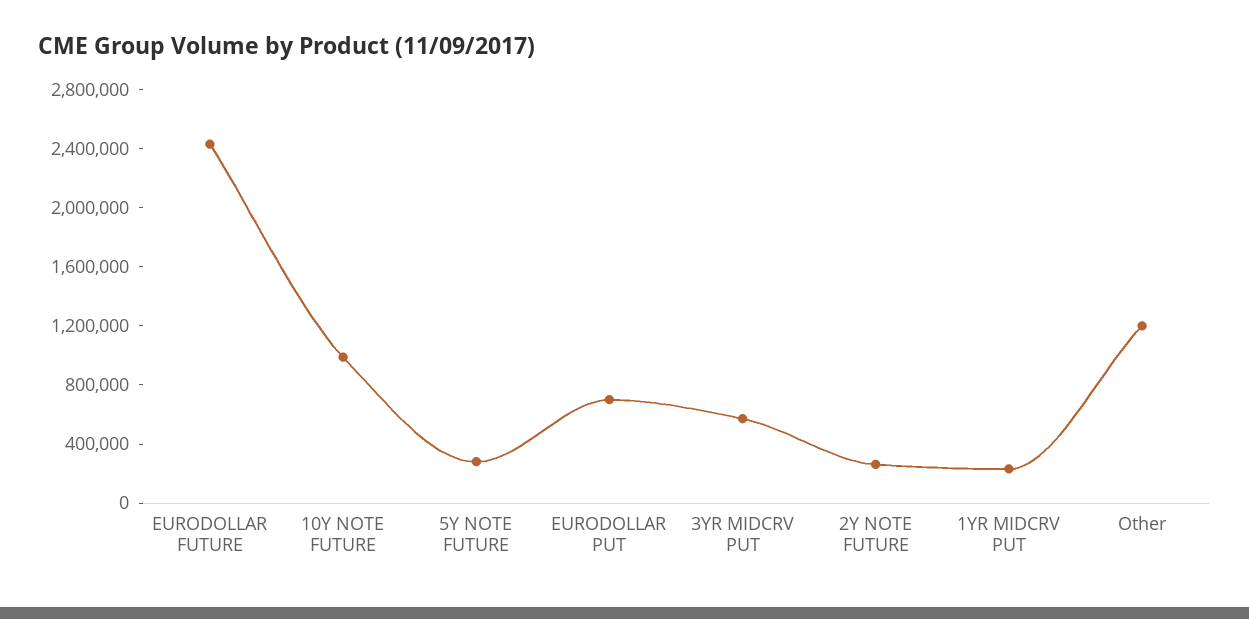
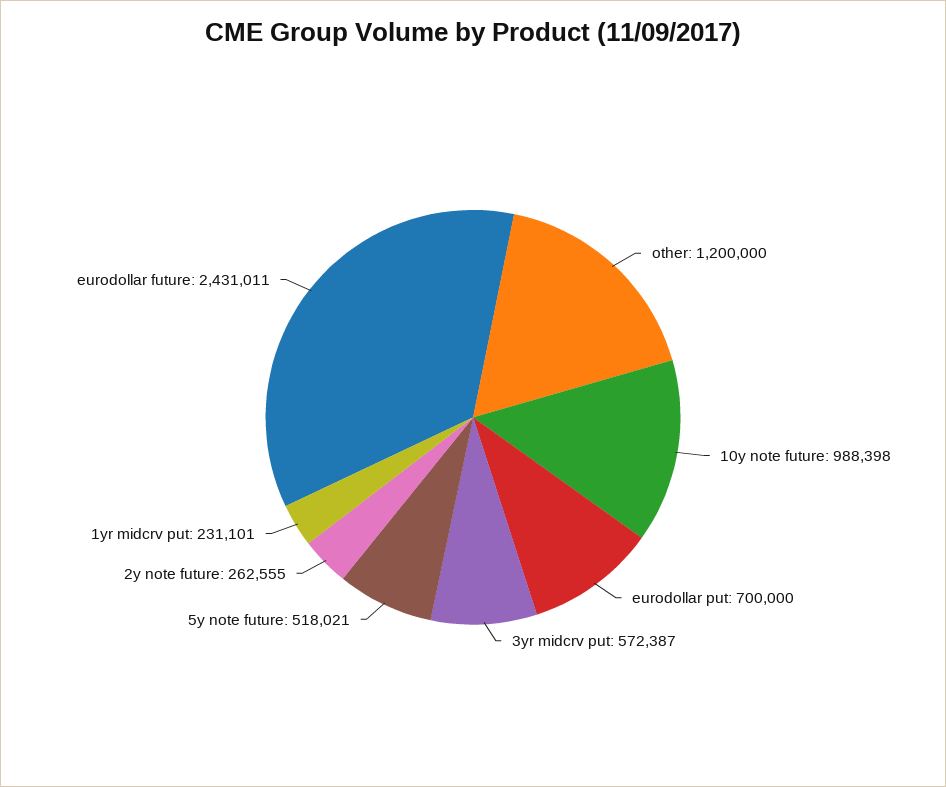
5Y NOTE FUTURE: 300000 -> 518021

